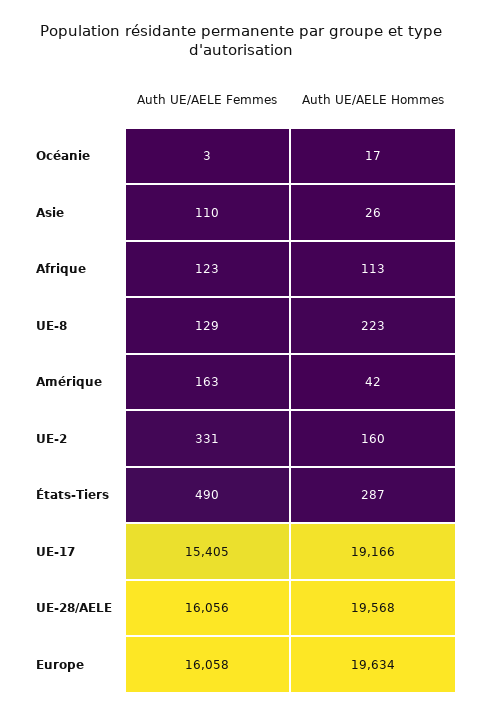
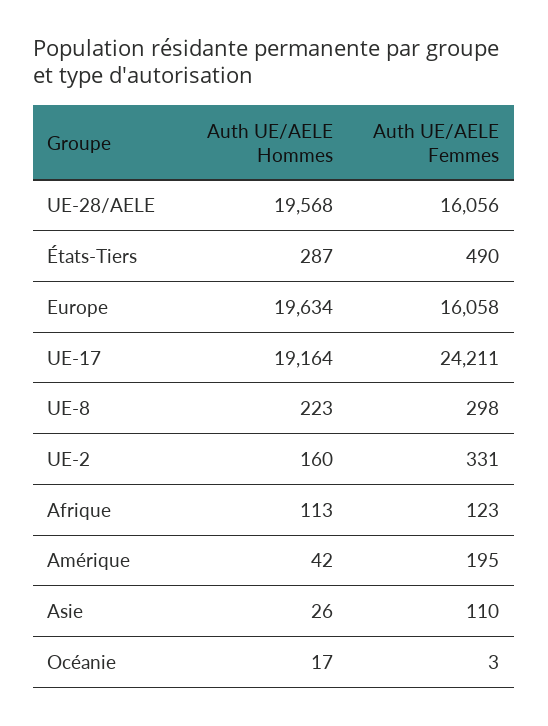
Auth UE/AELE Femmes, UE-8: 129 -> 298
Auth UE/AELE Femmes, Amérique: 163 -> 195
Auth UE/AELE Femmes, UE-17: 15405 -> 24211
Auth UE/AELE Hommes, UE-17: 19166 -> 19164

